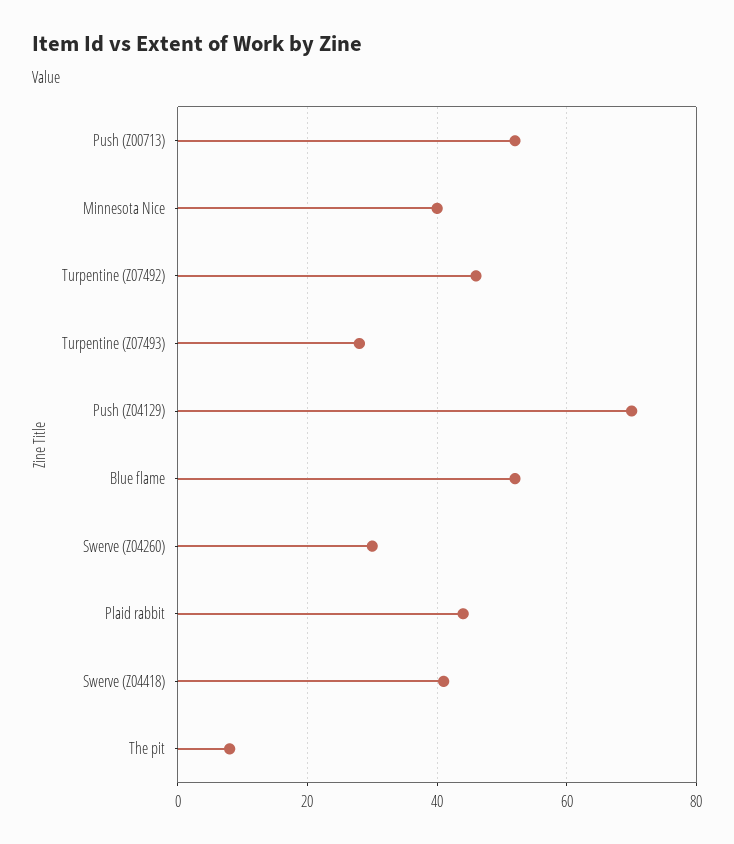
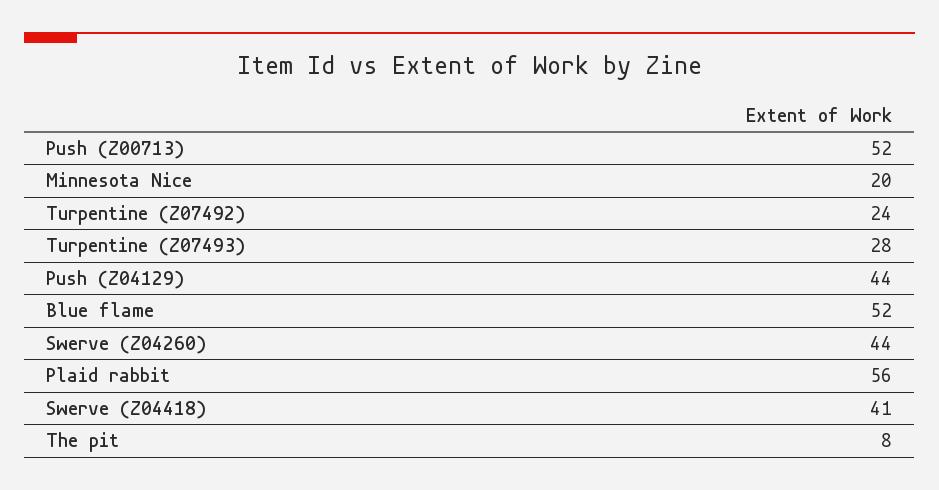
Minnesota Nice: 40 -> 20
Turpentine (Z07492): 45 -> 24
Push (Z04129): 70 -> 44
Swerve (Z04260): 30 -> 44
Plaid rabbit: 45 -> 56

